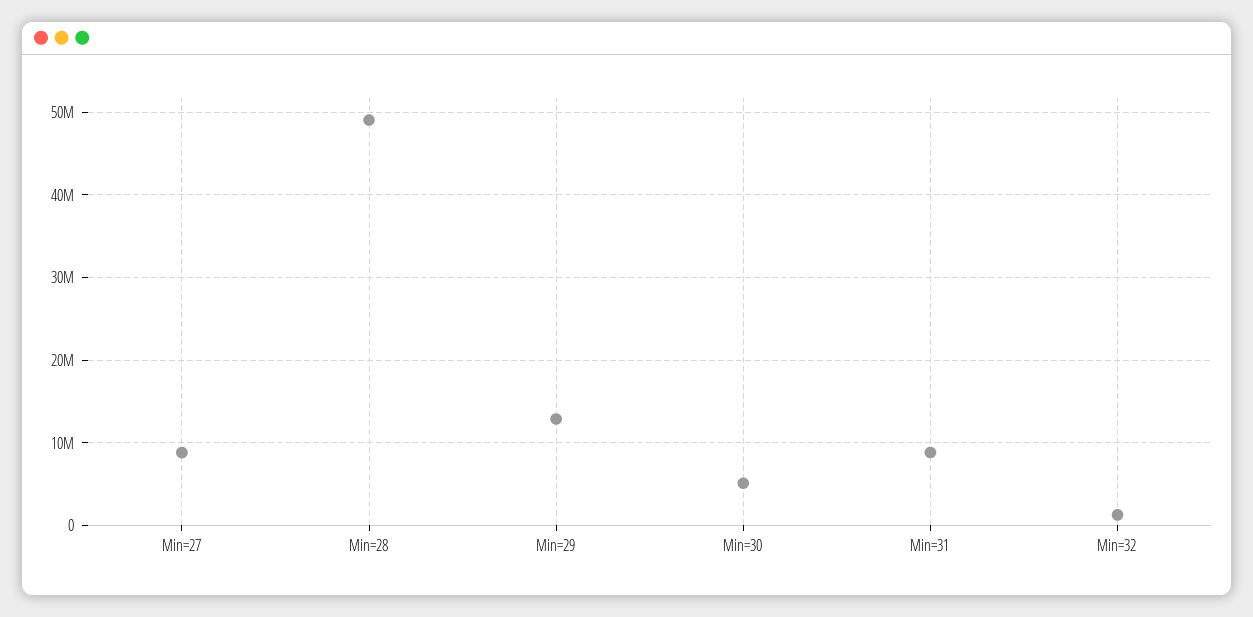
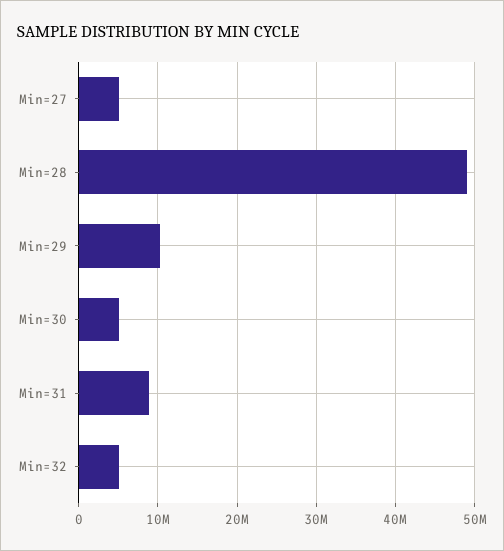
Min=27: 9000000 -> 5000000
Min=29: 13000000 -> 10000000
Min=32: 1000000 -> 5000000

